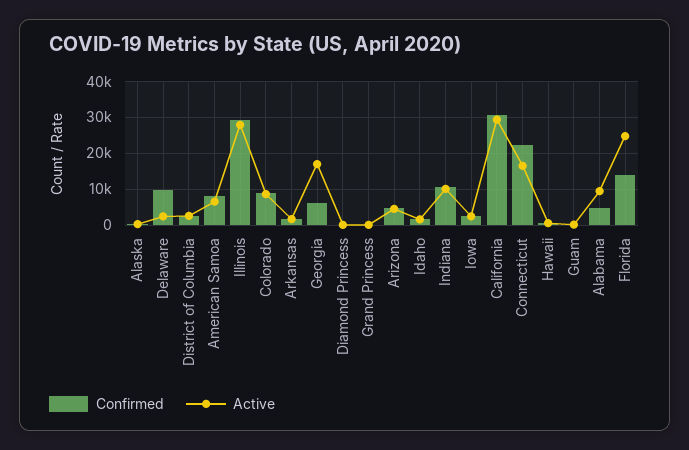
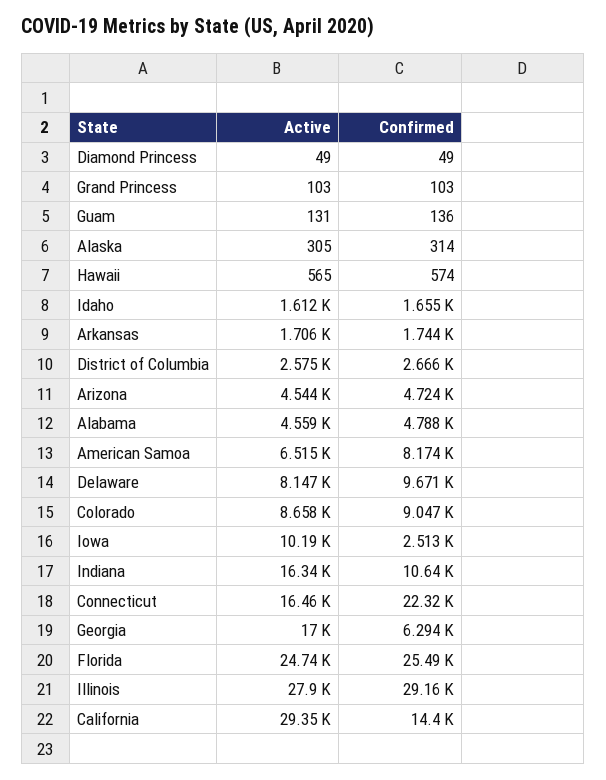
Active, Delaware: 2000 -> 8147
Active, Indiana: 10000 -> 16340
Active, Iowa: 2000 -> 10190
Confirmed, California: 30000 -> 14400
Active, Alabama: 10000 -> 4559
Confirmed, Florida: 14000 -> 25490

